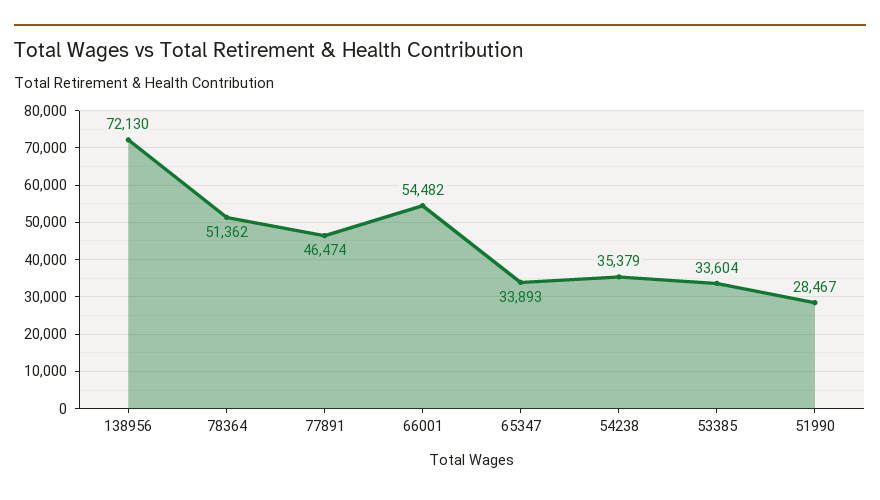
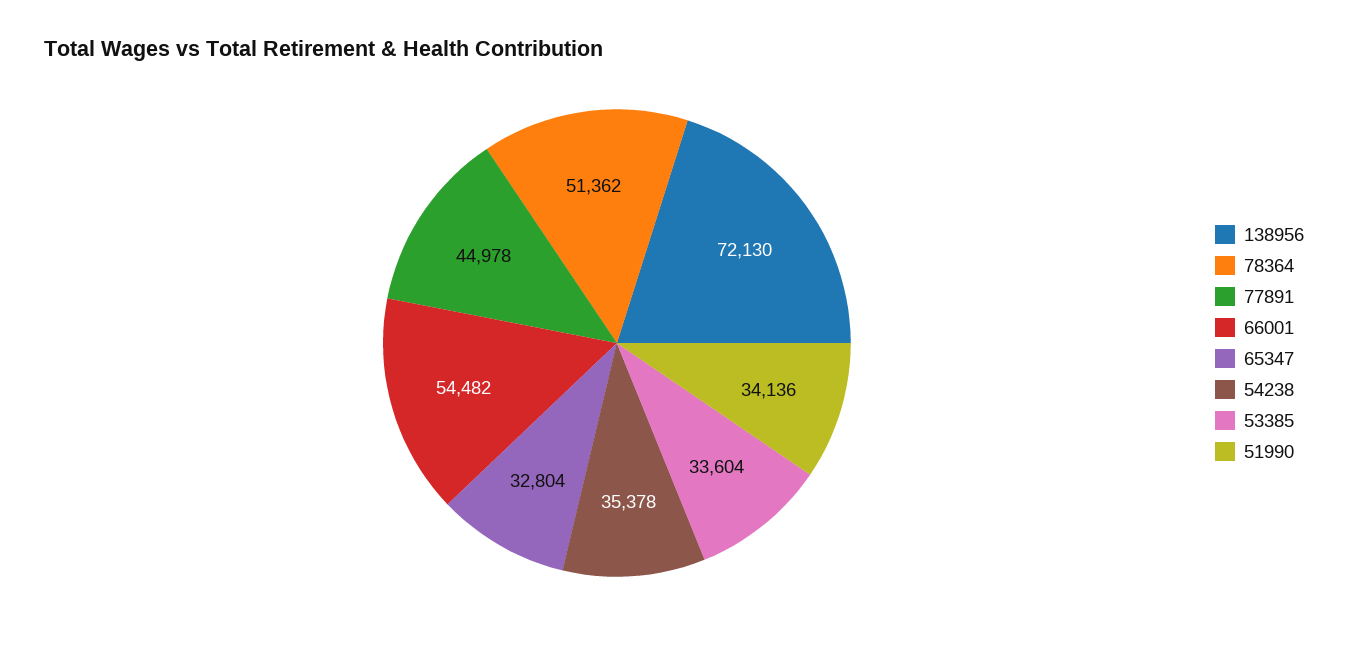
77891: 46474 -> 44978
65347: 33893 -> 32804
54238: 35379 -> 35378
51990: 28467 -> 34136

